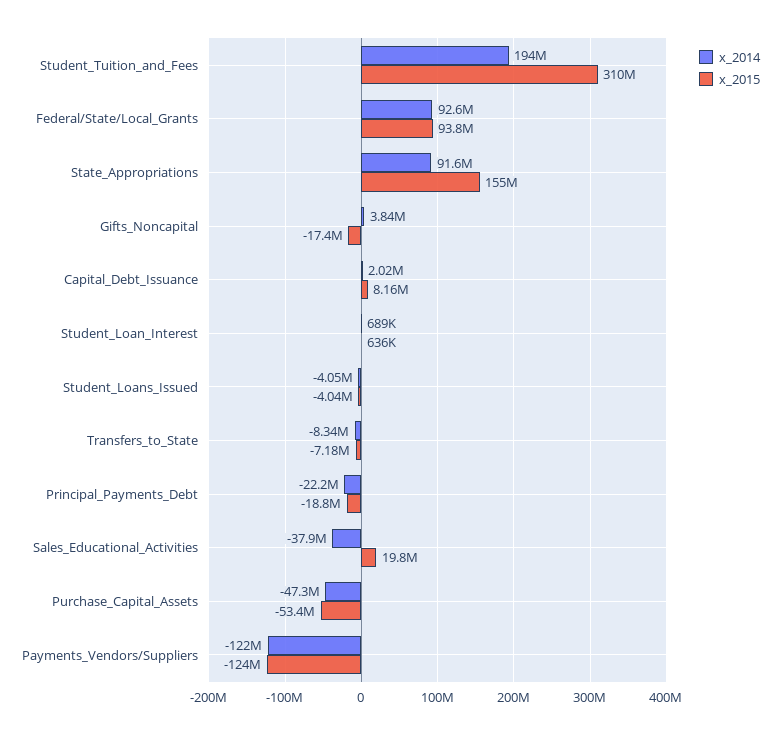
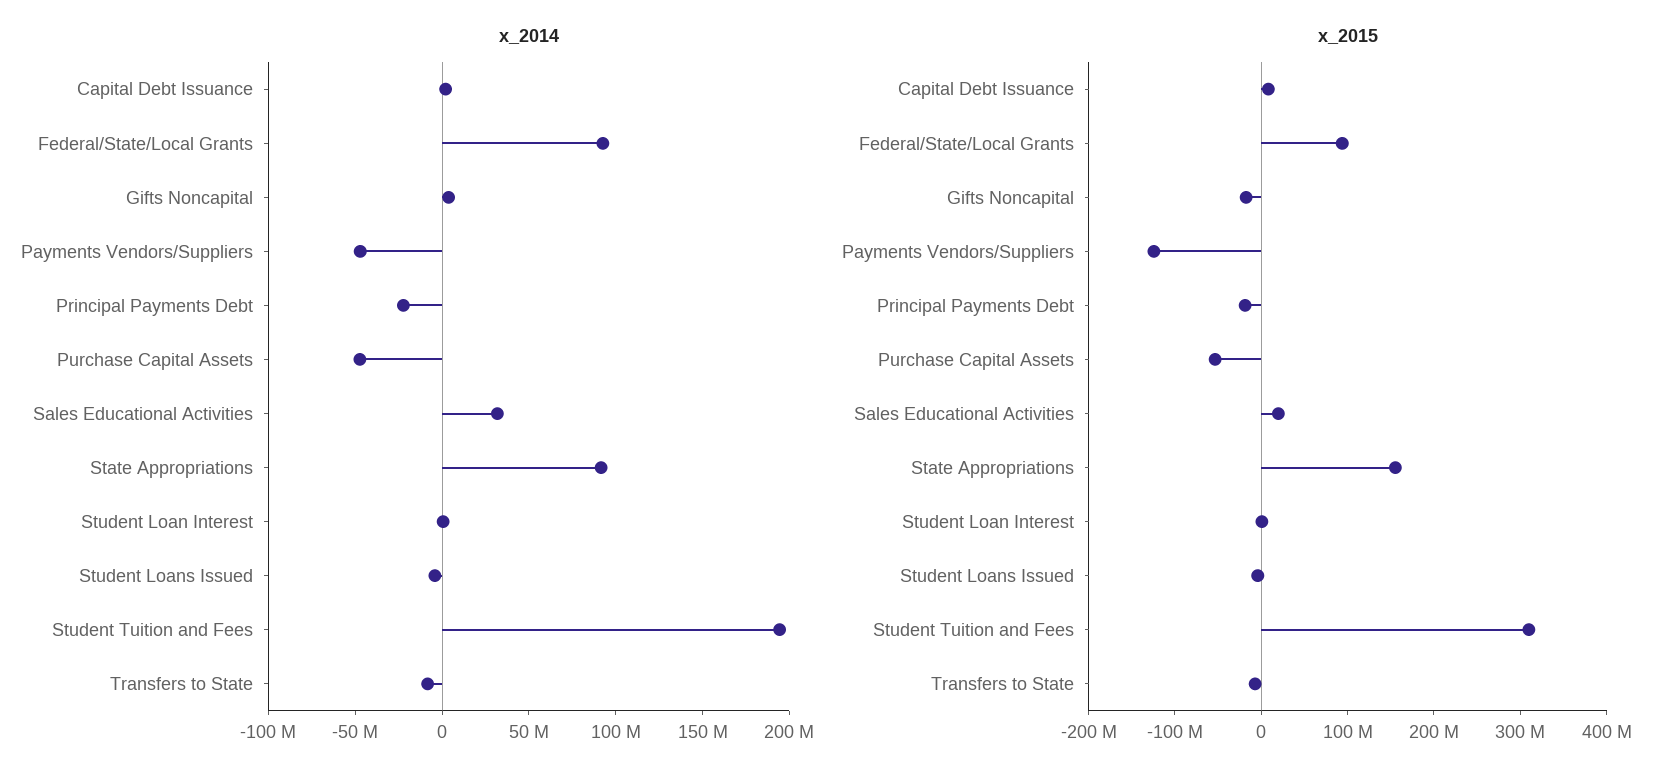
x_2014, Sales_Educational_Activities: -37900000 -> 30000000
x_2014, Payments_Vendors/Suppliers: -122000000 -> -50000000

